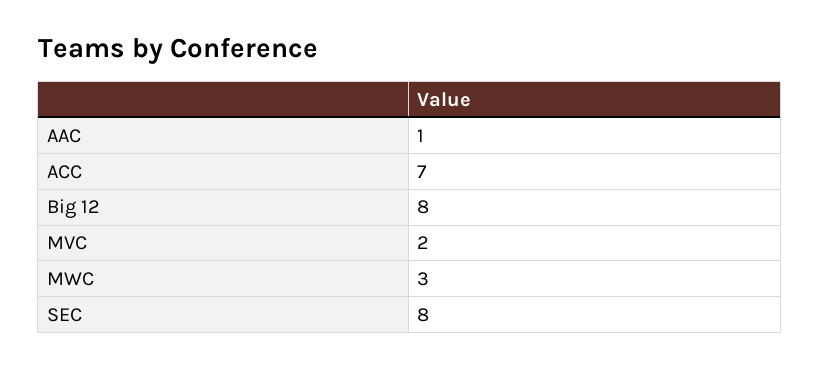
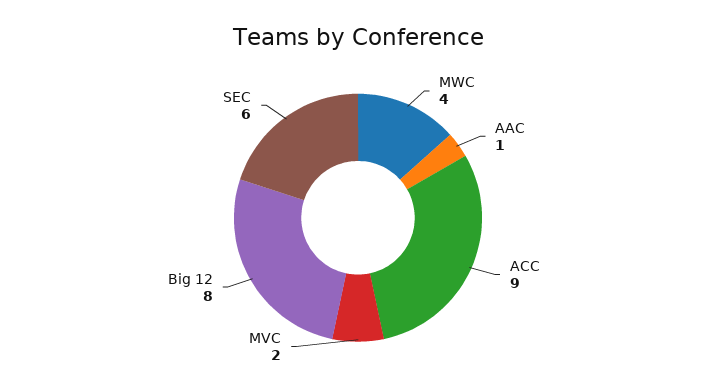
ACC: 7 -> 9
MWC: 3 -> 4
SEC: 8 -> 6

